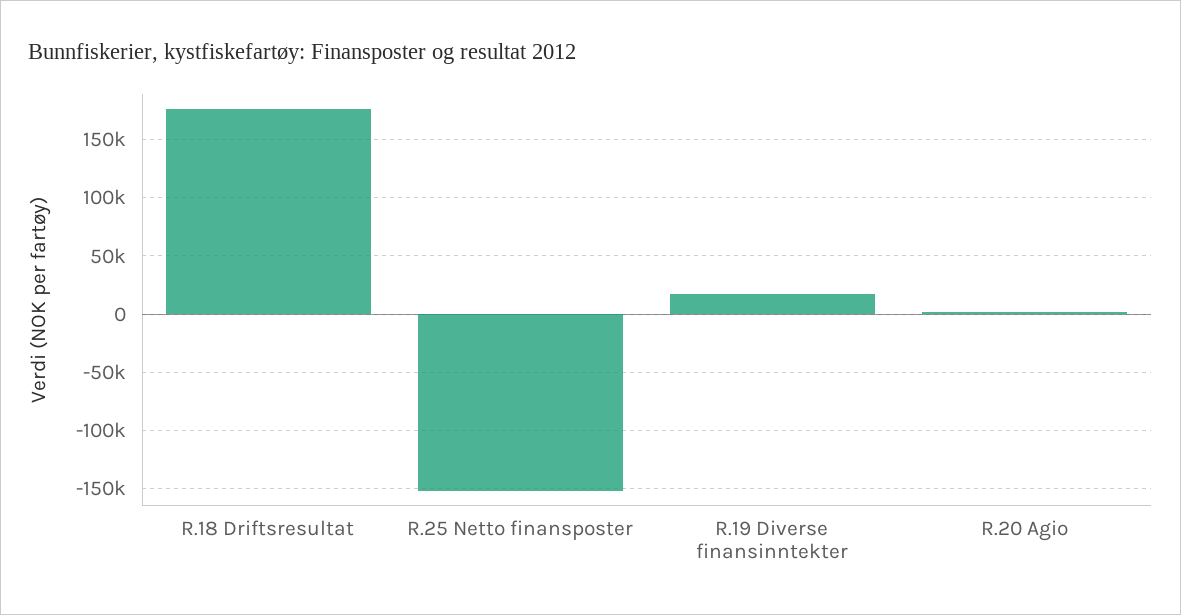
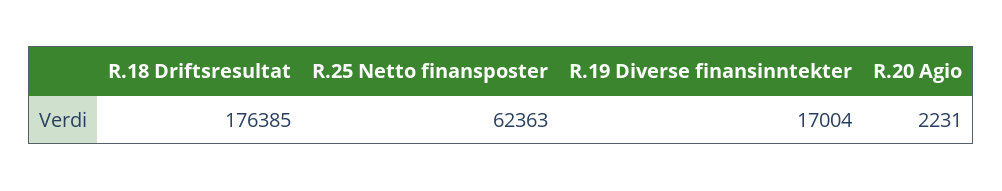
R.25 Netto finansposter: -150000 -> 62363

